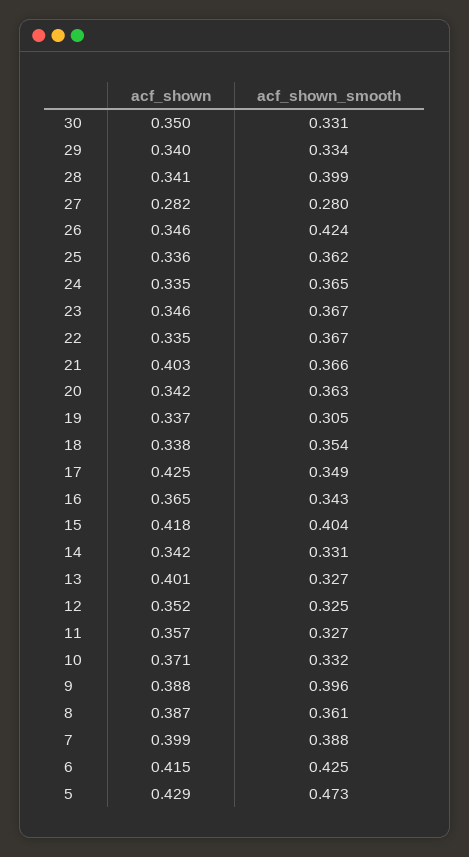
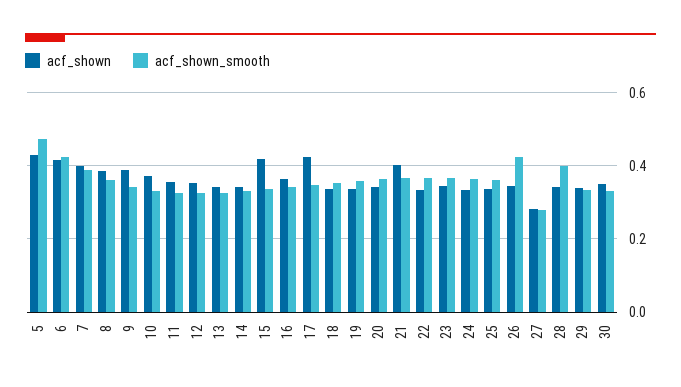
acf_shown_smooth, 19: 0.305 -> 0.36
acf_shown_smooth, 15: 0.404 -> 0.34
acf_shown, 13: 0.401 -> 0.34
acf_shown_smooth, 9: 0.396 -> 0.34

